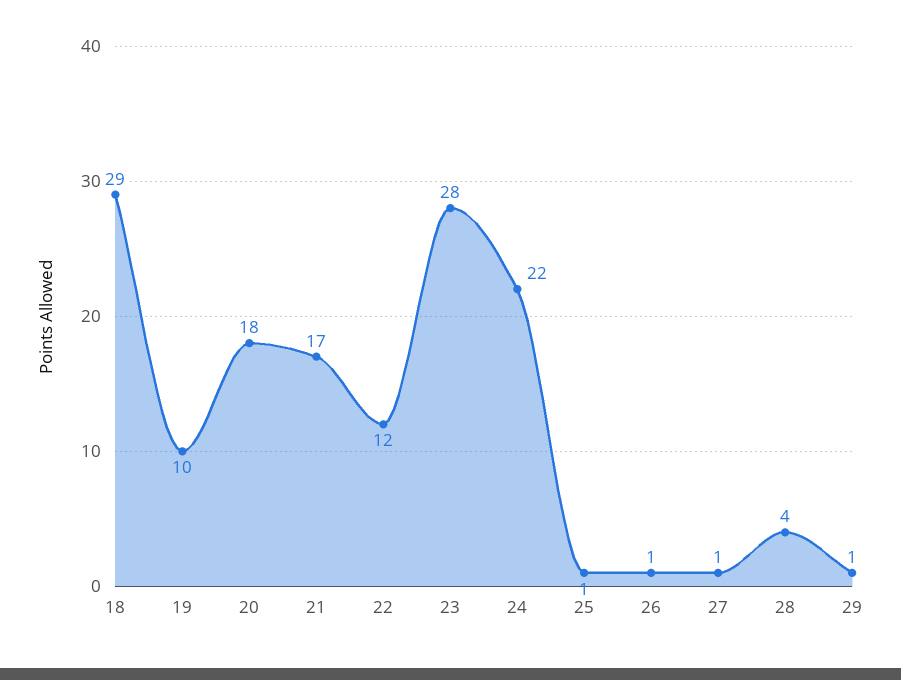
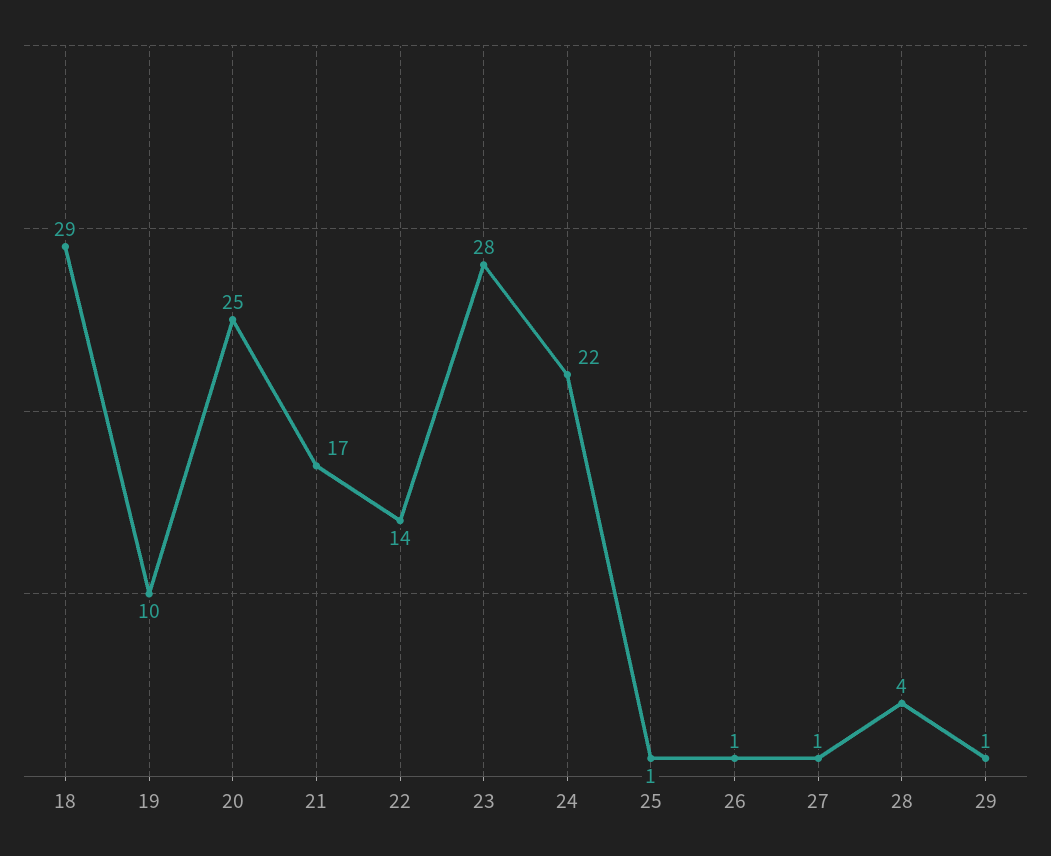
20: 18 -> 25
22: 12 -> 14

